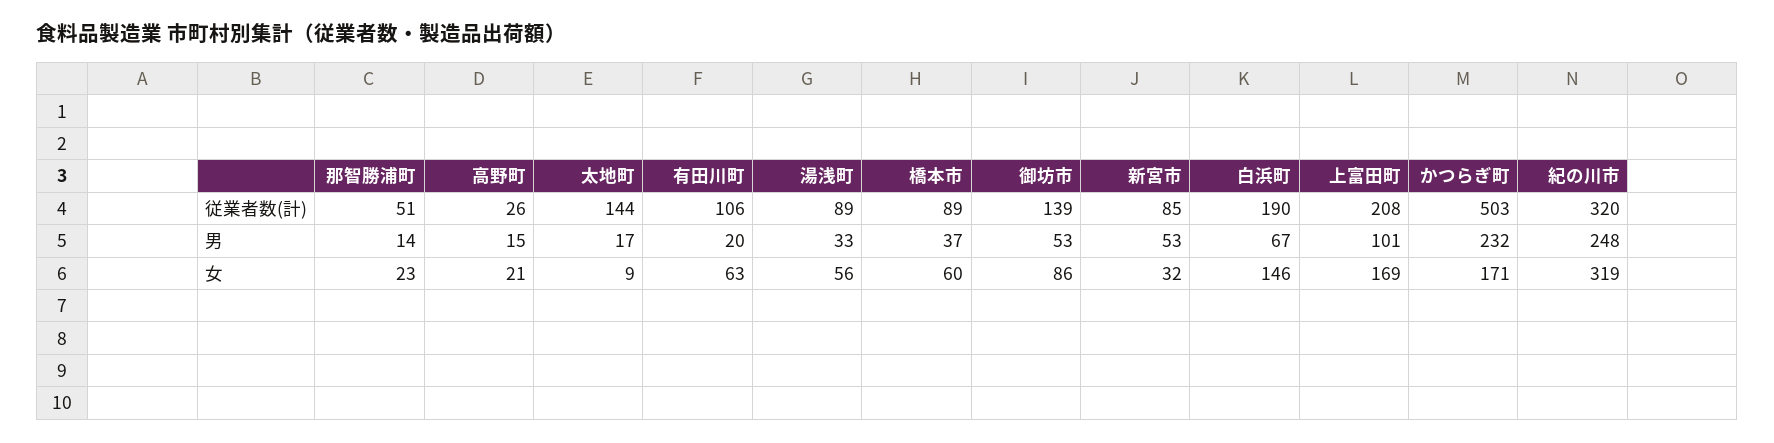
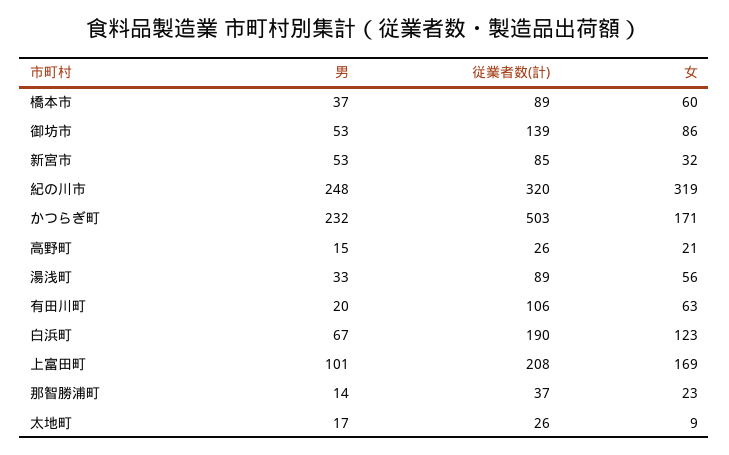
那智勝浦町, 従業者数(計): 51 -> 37
太地町, 従業者数(計): 144 -> 26
白浜町, 女: 146 -> 123

